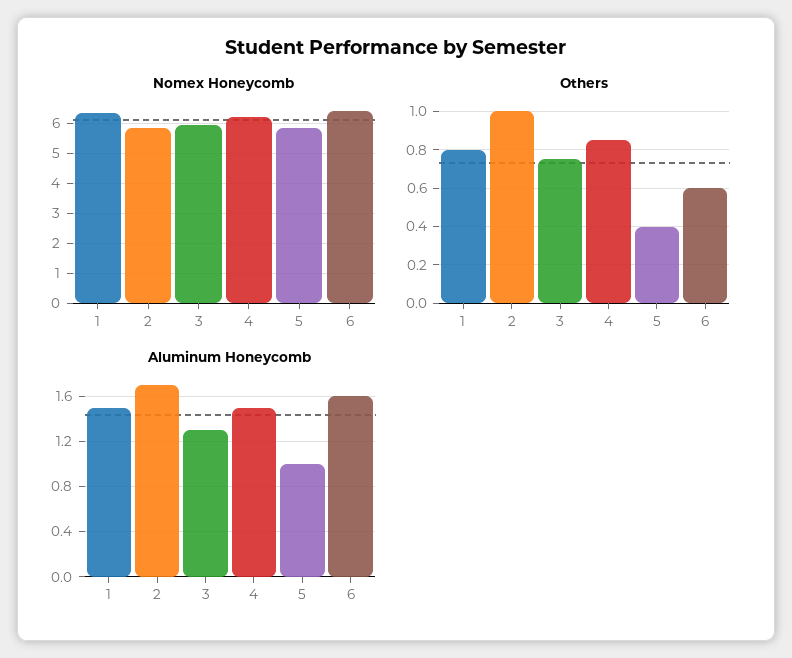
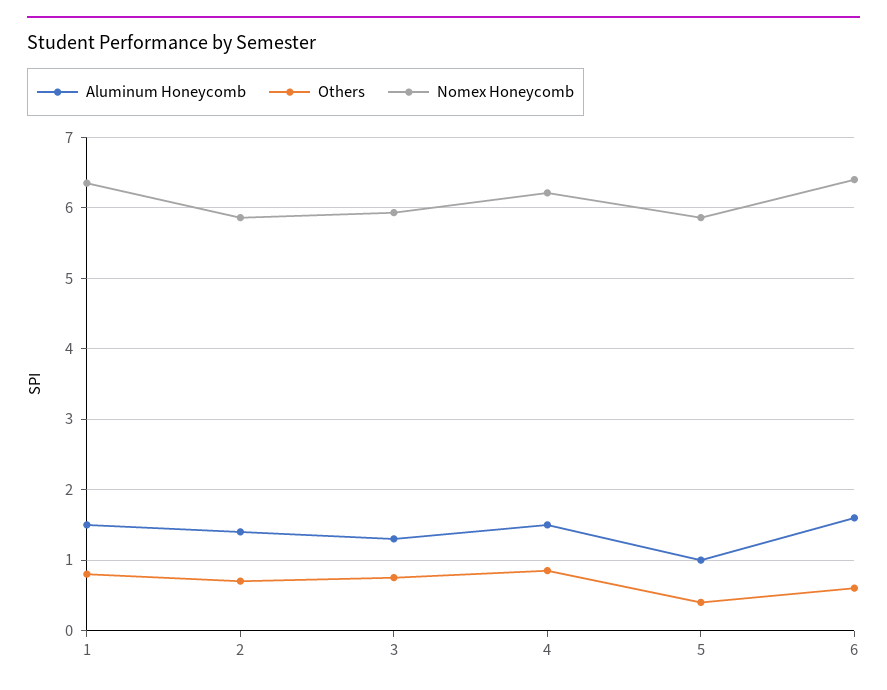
Others, 2: 1 -> 0.7
Aluminum Honeycomb, 2: 1.7 -> 1.4

